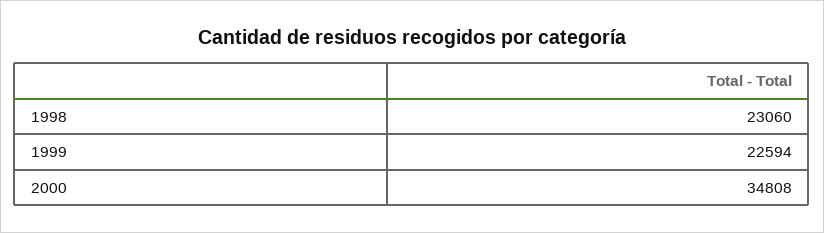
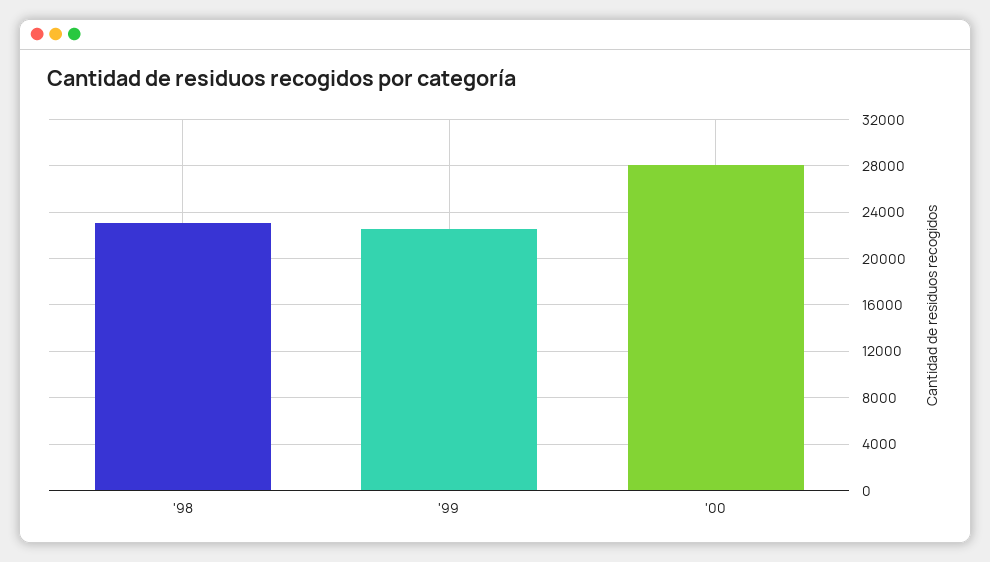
2000: 34808 -> 28000

